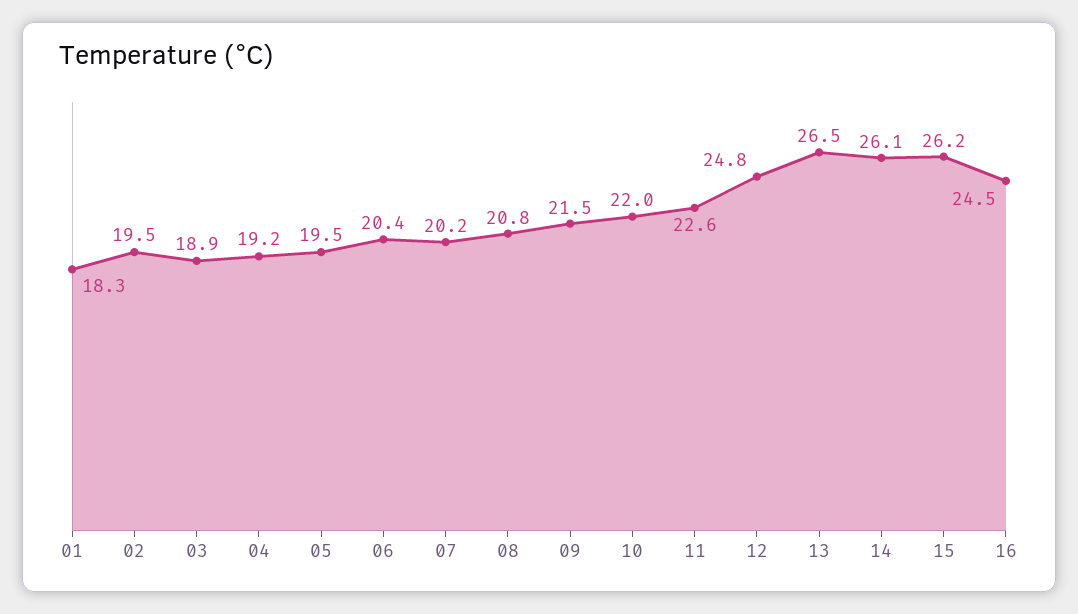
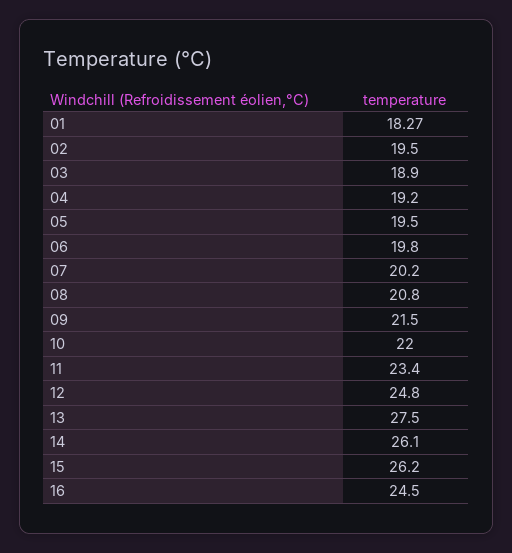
06: 20.4 -> 19.8
11: 22.6 -> 23.4
13: 26.5 -> 27.5

